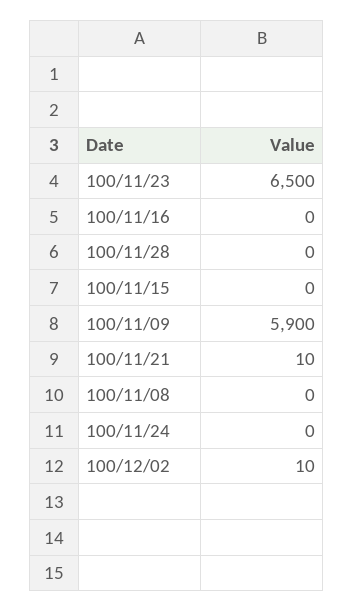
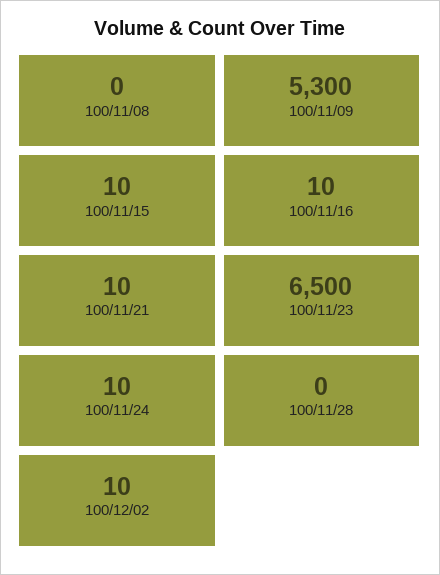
100/11/16: 0 -> 10
100/11/15: 0 -> 10
100/11/09: 5900 -> 5300
100/11/24: 0 -> 10

